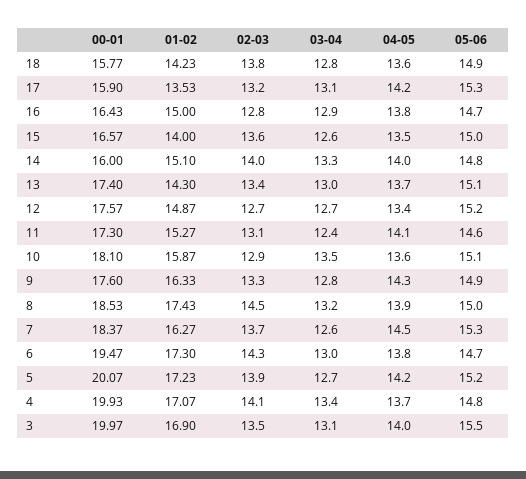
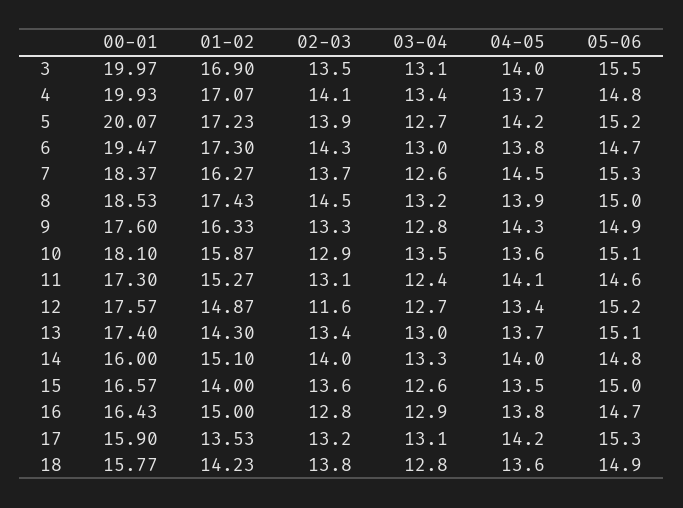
02-03, 12: 12.7 -> 11.6

